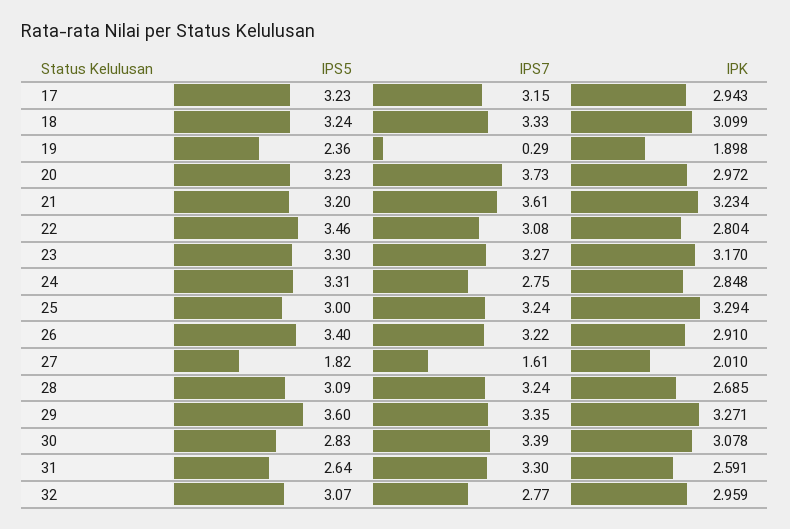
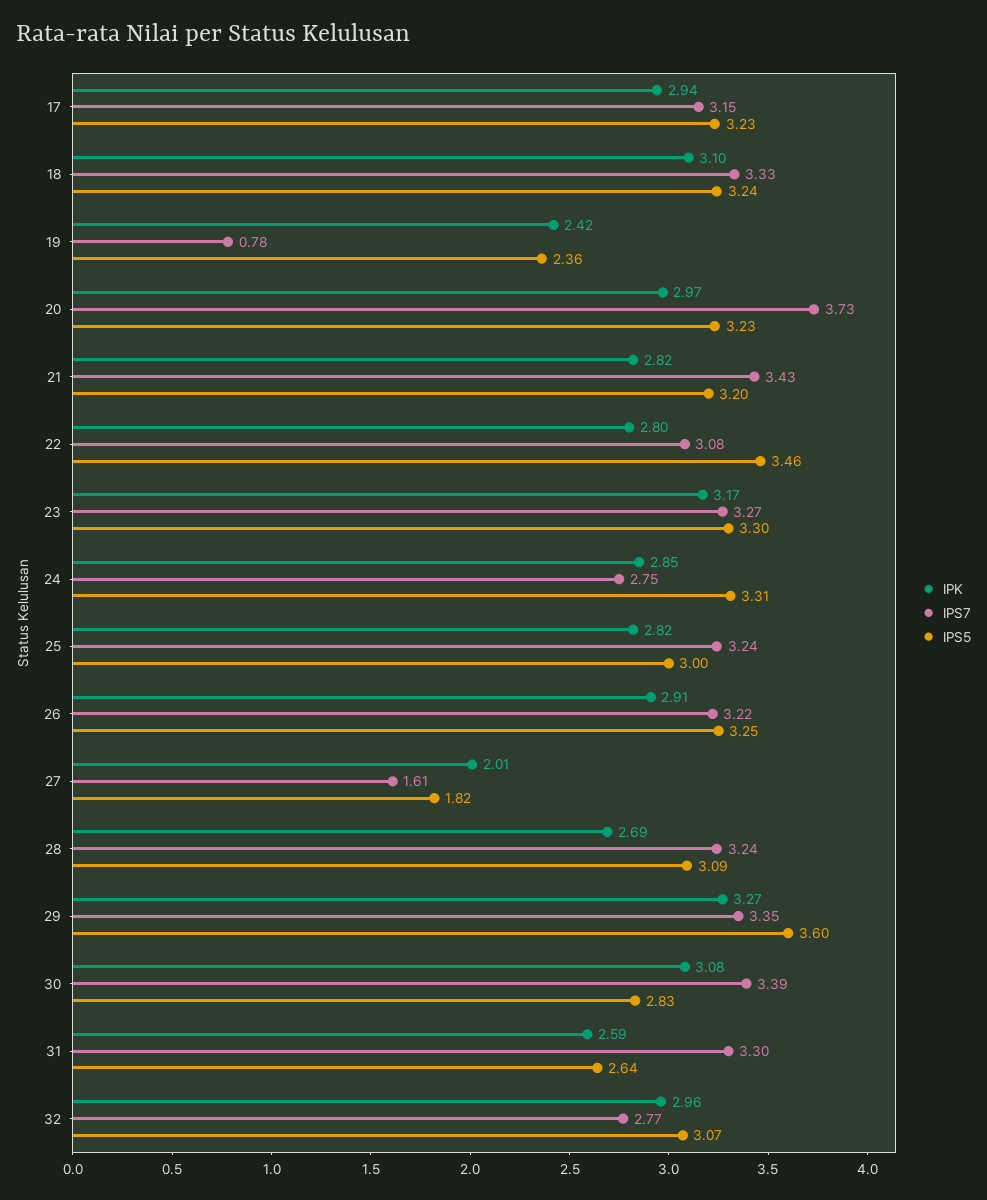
IPS7, 19: 0.29 -> 0.78
IPK, 19: 1.898 -> 2.42
IPS7, 21: 3.61 -> 3.43
IPK, 21: 3.234 -> 2.82
IPK, 25: 3.294 -> 2.82
IPS5, 26: 3.4 -> 3.25

